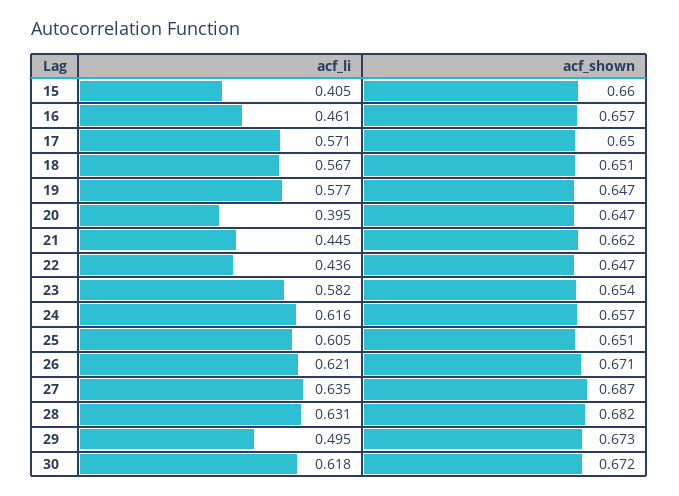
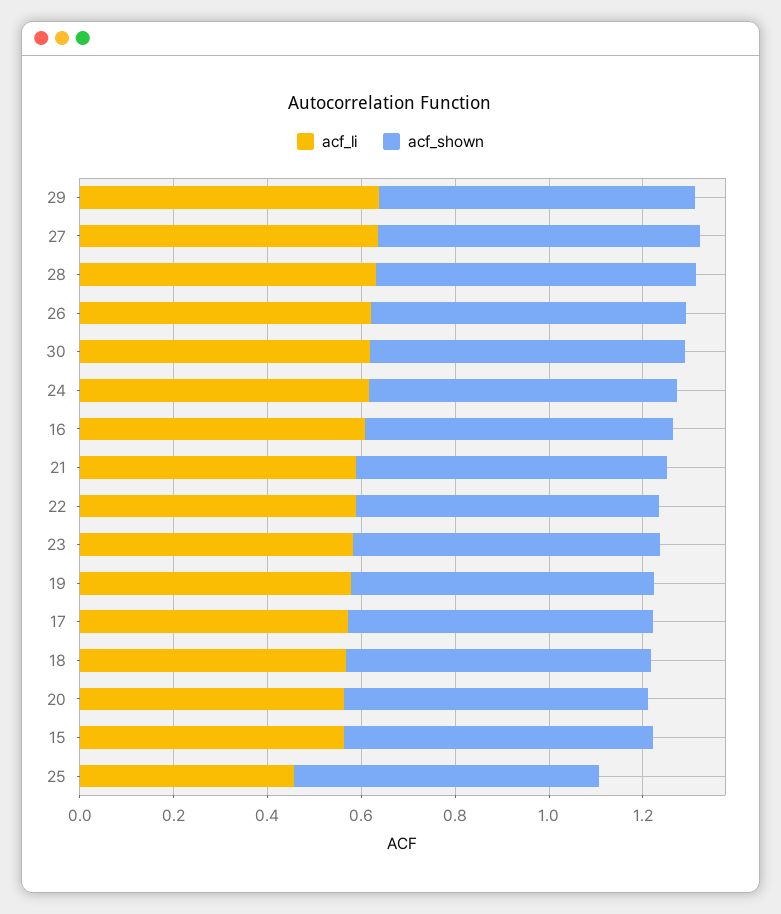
acf_li, 15: 0.405 -> 0.55
acf_li, 16: 0.461 -> 0.6
acf_li, 20: 0.395 -> 0.55
acf_li, 21: 0.445 -> 0.6
acf_li, 22: 0.436 -> 0.6
acf_li, 25: 0.605 -> 0.45
acf_li, 29: 0.495 -> 0.65

